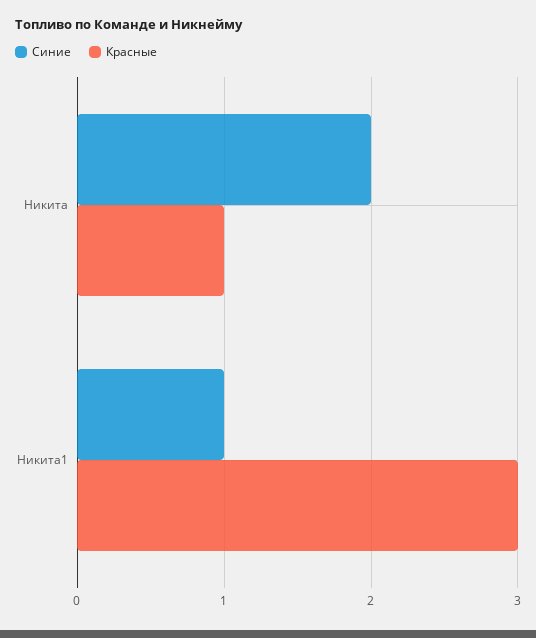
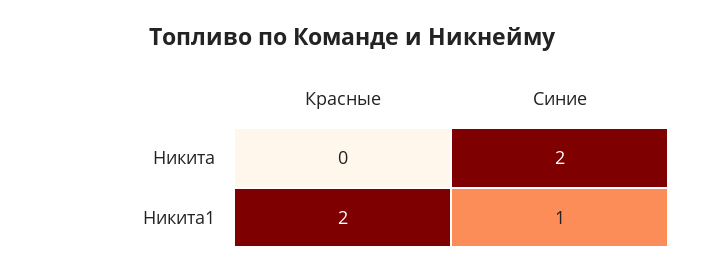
Красные, Никита: 1 -> 0
Красные, Никита1: 3 -> 2

